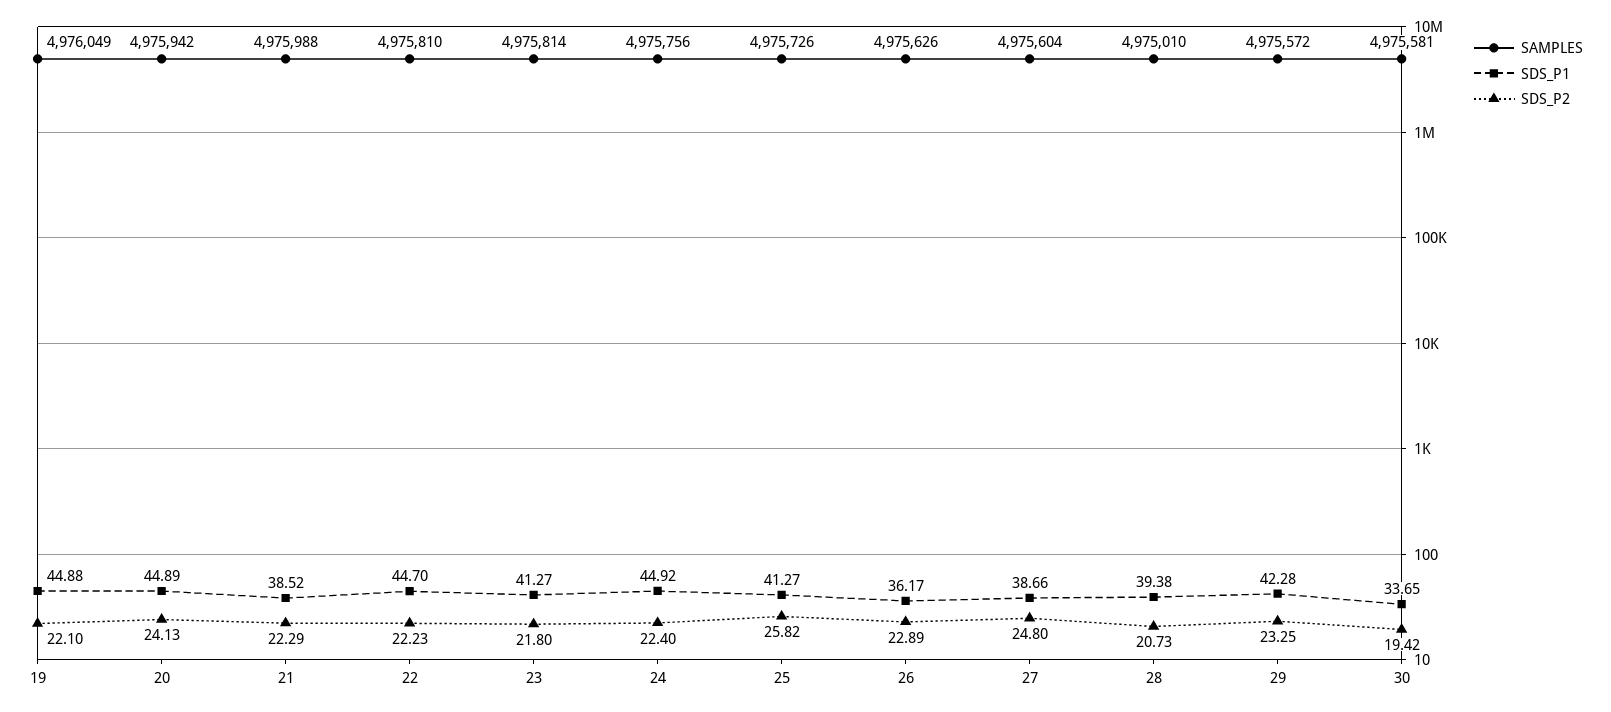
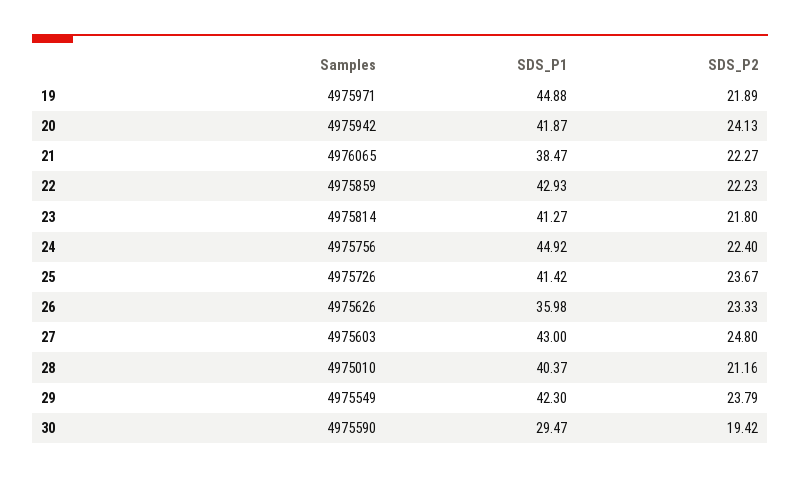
SAMPLES, 19: 4976049 -> 4975971
SDS_P2, 19: 22.1 -> 21.89
SDS_P1, 20: 44.89 -> 41.87
SAMPLES, 21: 4975988 -> 4976065
SDS_P1, 21: 38.52 -> 38.47
SDS_P2, 21: 22.29 -> 22.27
SAMPLES, 22: 4975810 -> 4975859
SDS_P1, 22: 44.7 -> 42.93
SDS_P1, 25: 41.27 -> 41.42
SDS_P2, 25: 25.82 -> 23.67
SDS_P1, 26: 36.17 -> 35.98
SDS_P2, 26: 22.89 -> 23.33
SAMPLES, 27: 4975604 -> 4975603
SDS_P1, 27: 38.66 -> 43
SDS_P1, 28: 39.38 -> 40.37
SDS_P2, 28: 20.73 -> 21.16
SAMPLES, 29: 4975572 -> 4975549
SDS_P1, 29: 42.28 -> 42.3
SDS_P2, 29: 23.25 -> 23.79
SAMPLES, 30: 4975581 -> 4975590
SDS_P1, 30: 33.65 -> 29.47

